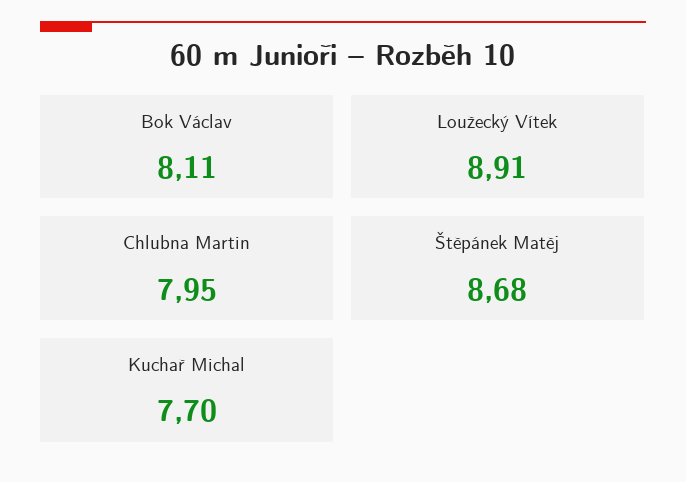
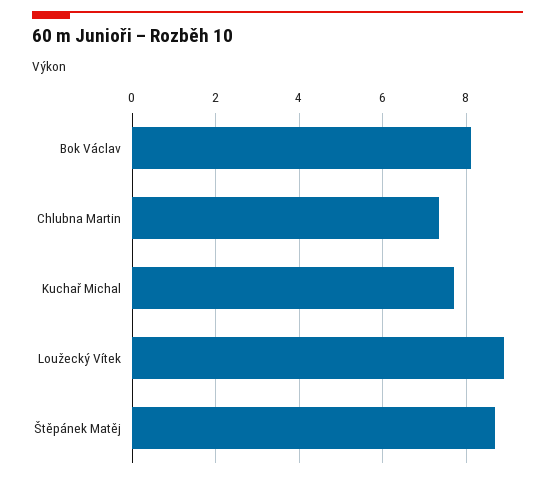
Chlubna Martin: 7.95 -> 7.4

